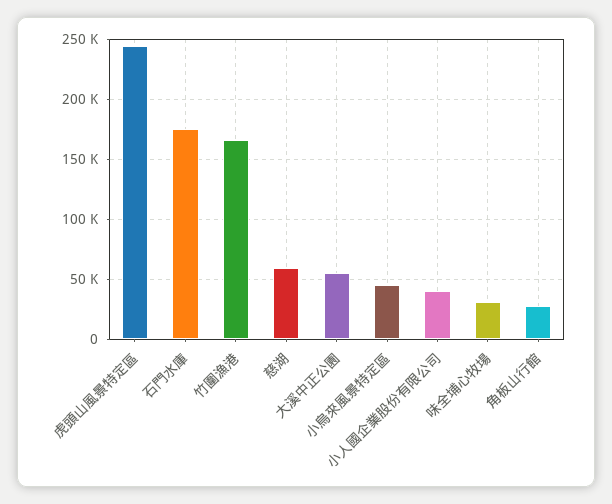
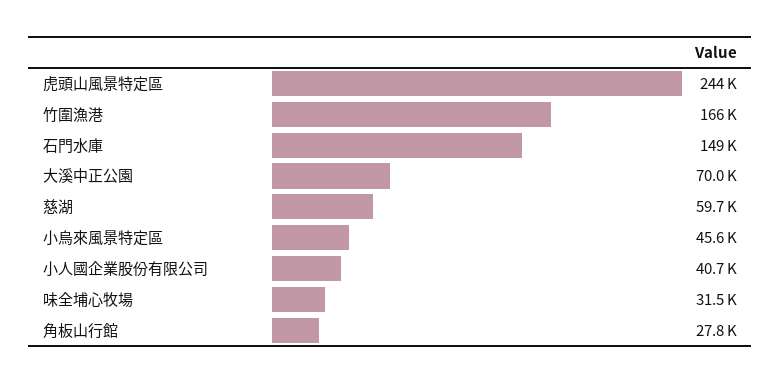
石門水庫: 175000 -> 149000
大溪中正公園: 55000 -> 70000

